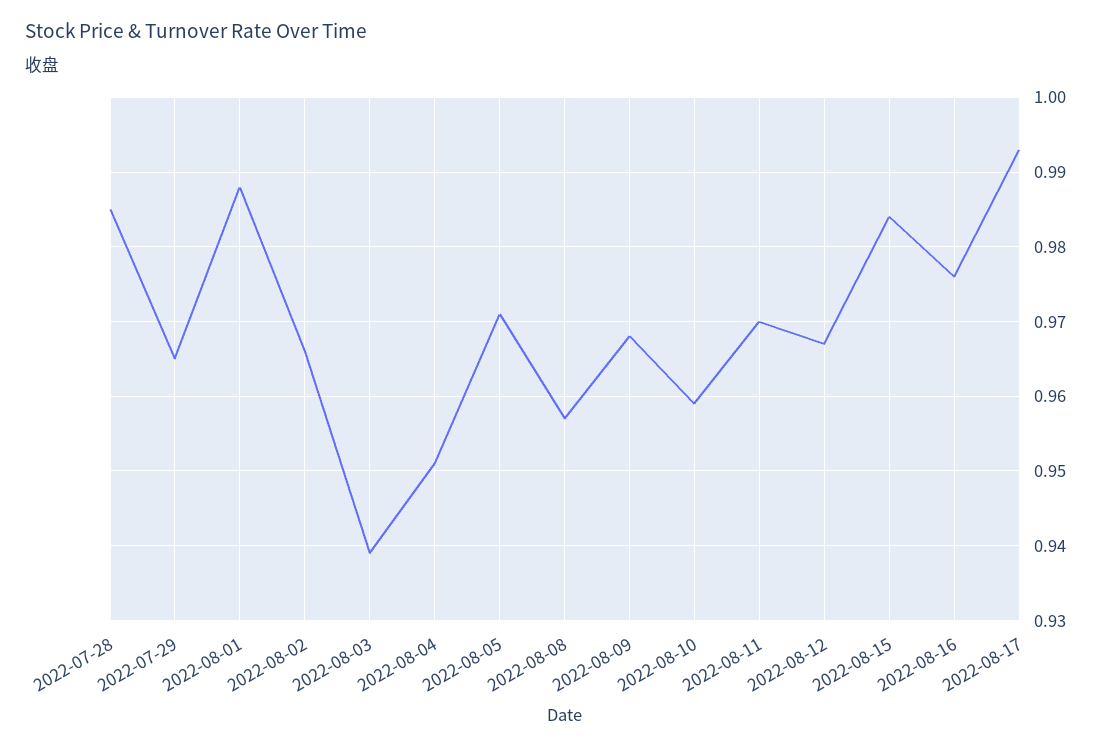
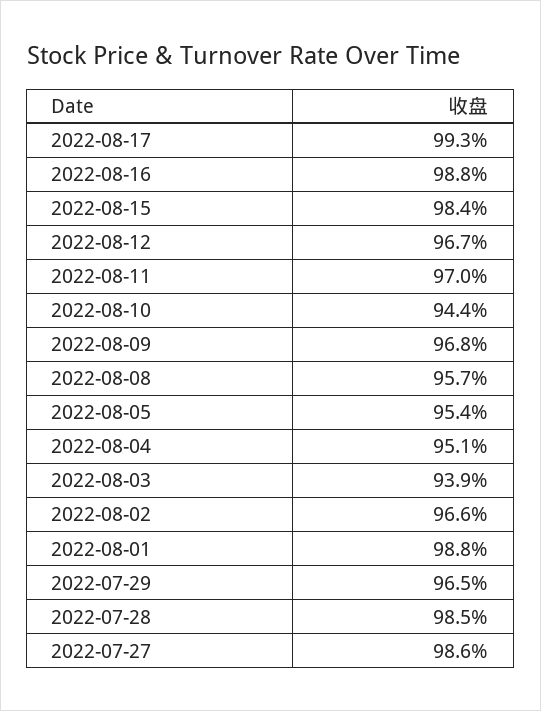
2022-08-05: 0.971 -> 0.954
2022-08-10: 0.959 -> 0.944
2022-08-16: 0.976 -> 0.988
2022-07-27: none -> 0.986

